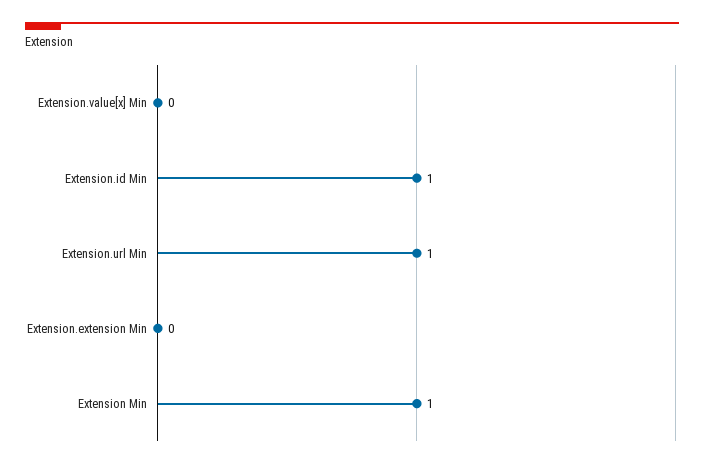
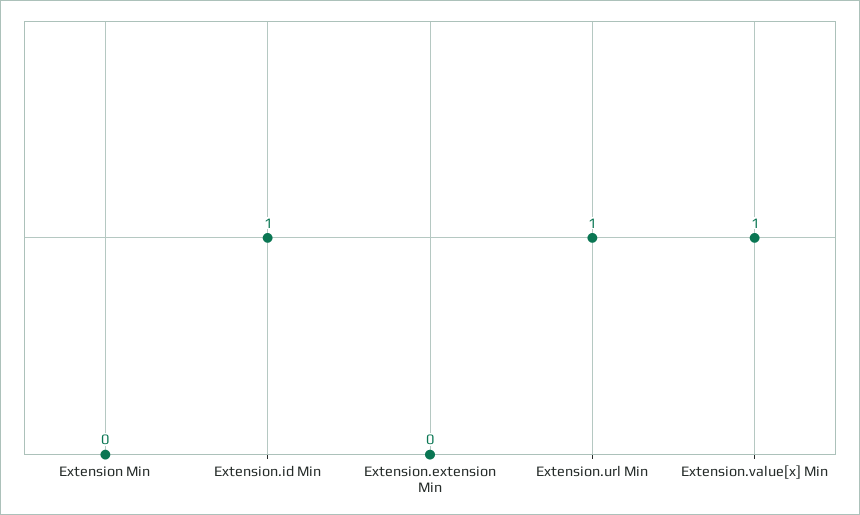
Extension.value[x] Min: 0 -> 1
Extension Min: 1 -> 0

